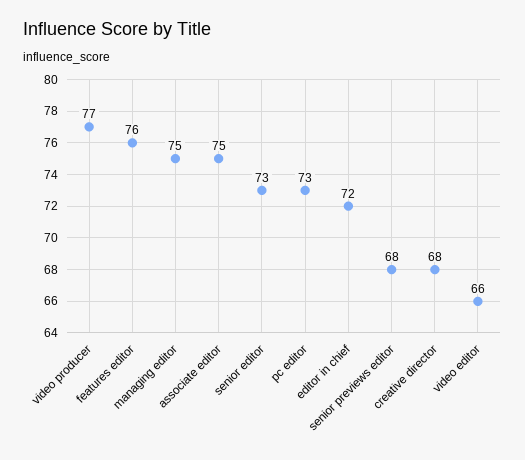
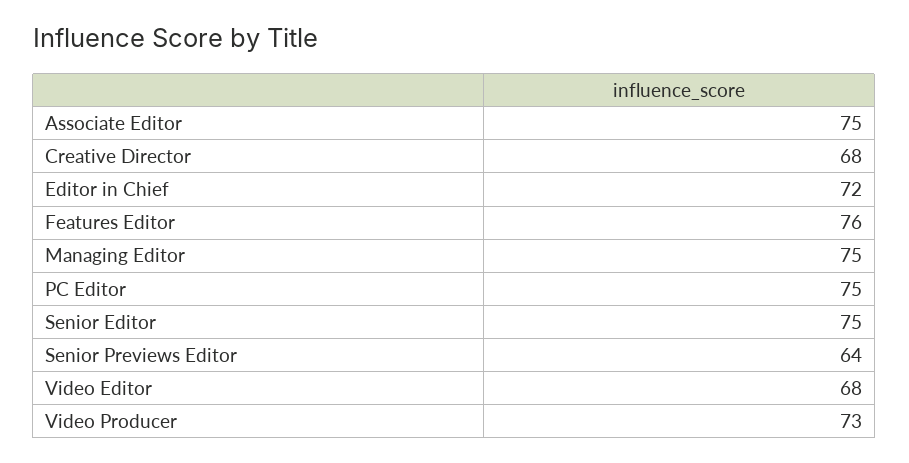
video producer: 77 -> 73
senior editor: 73 -> 75
pc editor: 73 -> 75
senior previews editor: 68 -> 64
video editor: 66 -> 68

